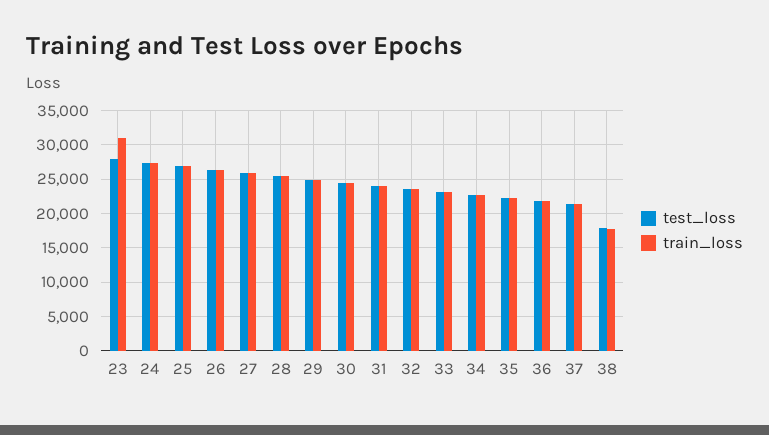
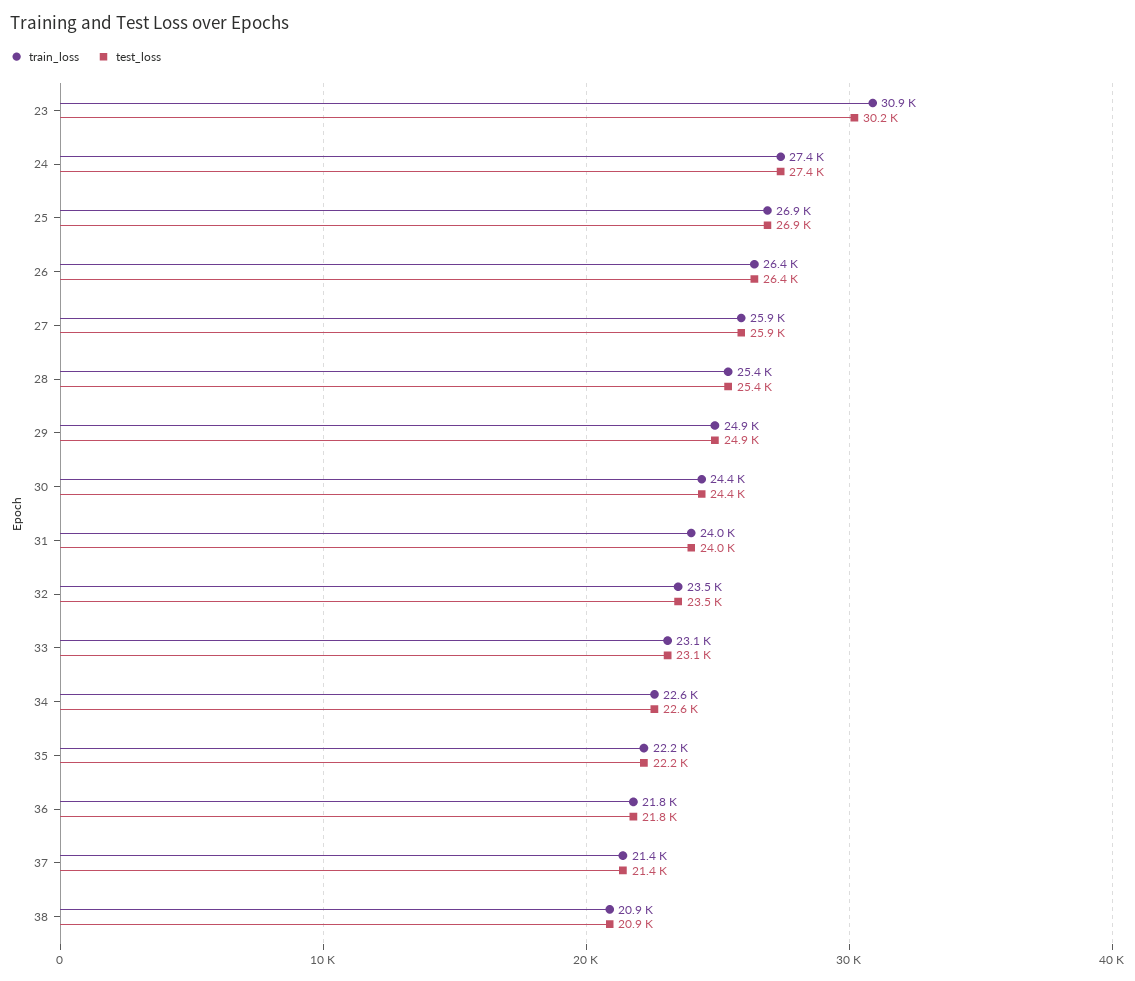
test_loss, 23: 28000 -> 30200
test_loss, 38: 18000 -> 20900
train_loss, 38: 18000 -> 20900

